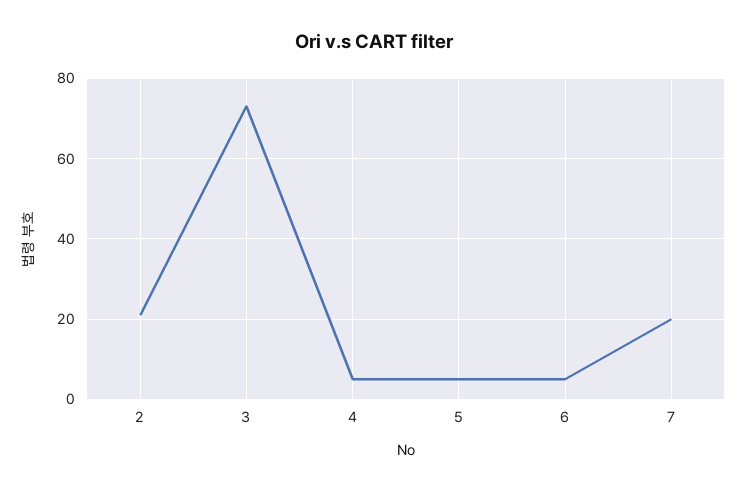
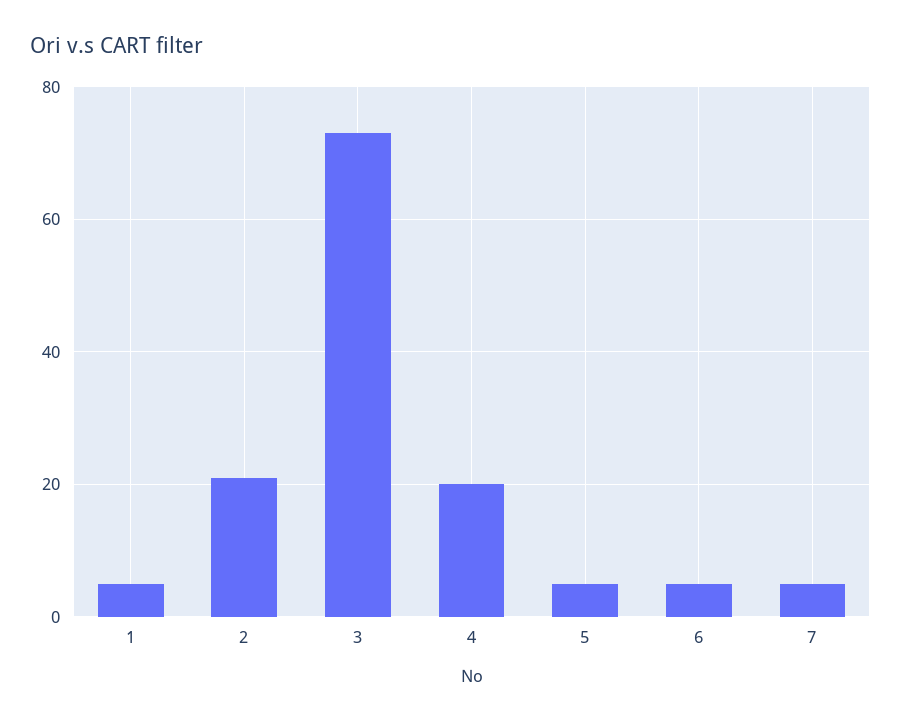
4: 5 -> 20
7: 20 -> 5
1: none -> 5

